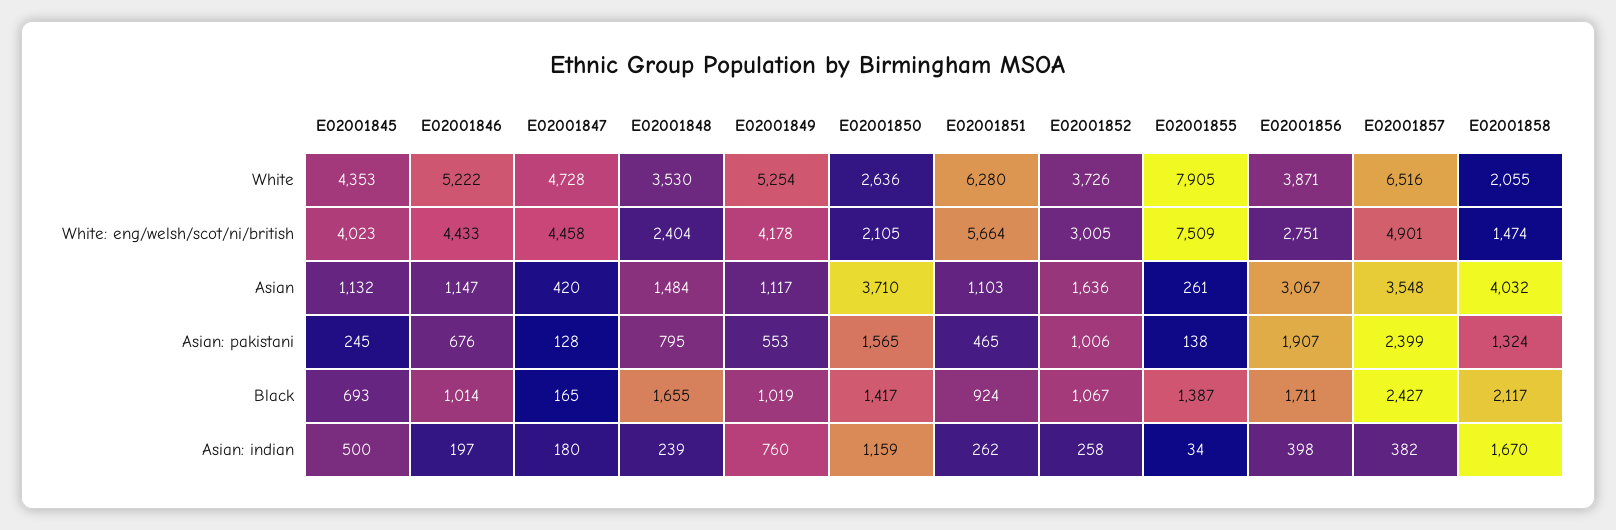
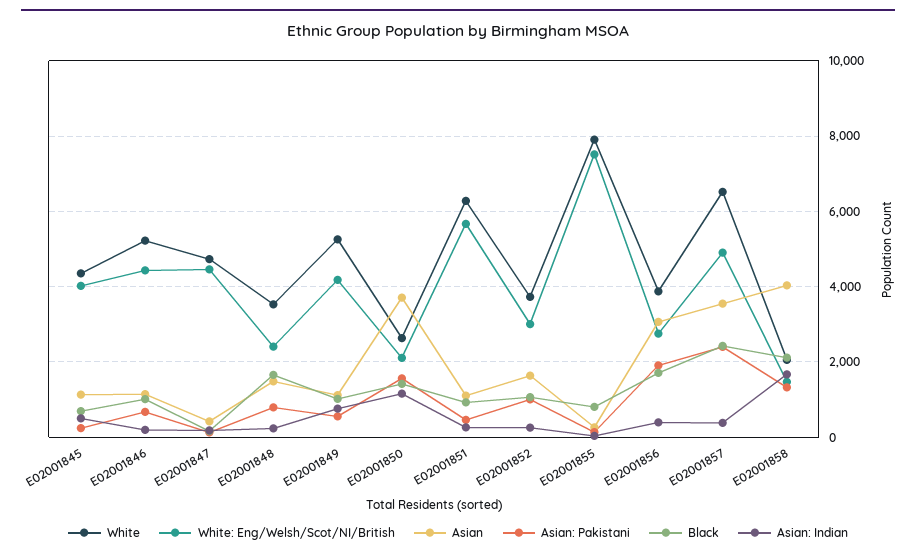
Black, E02001855: 1387 -> 800

